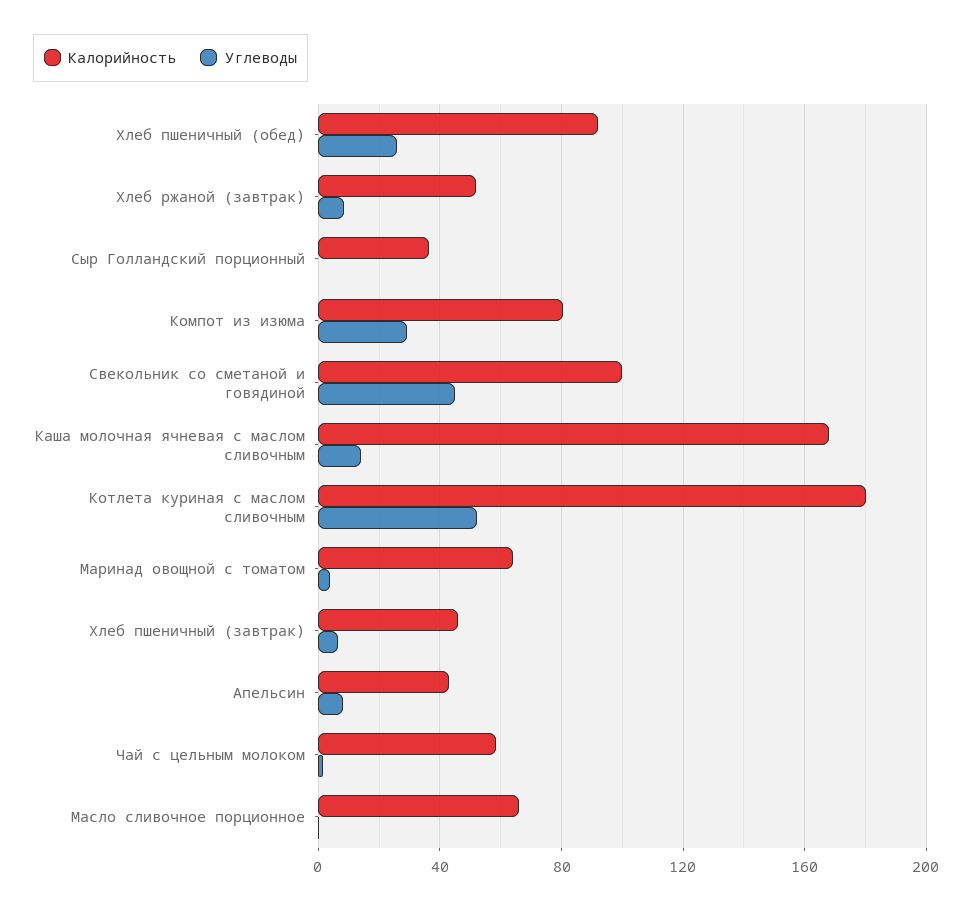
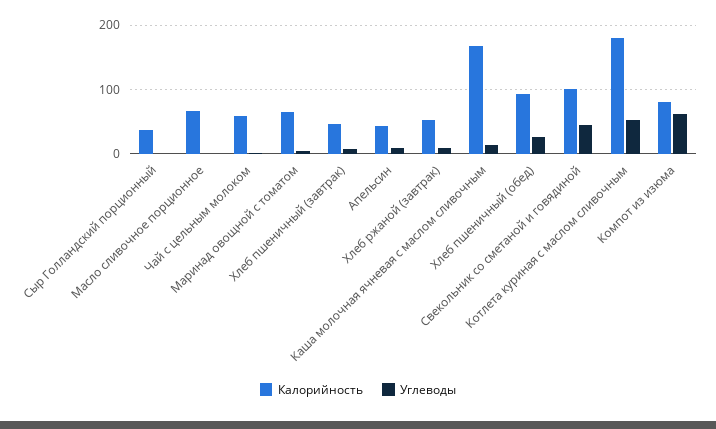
Углеводы, Компот из изюма: 30 -> 60

